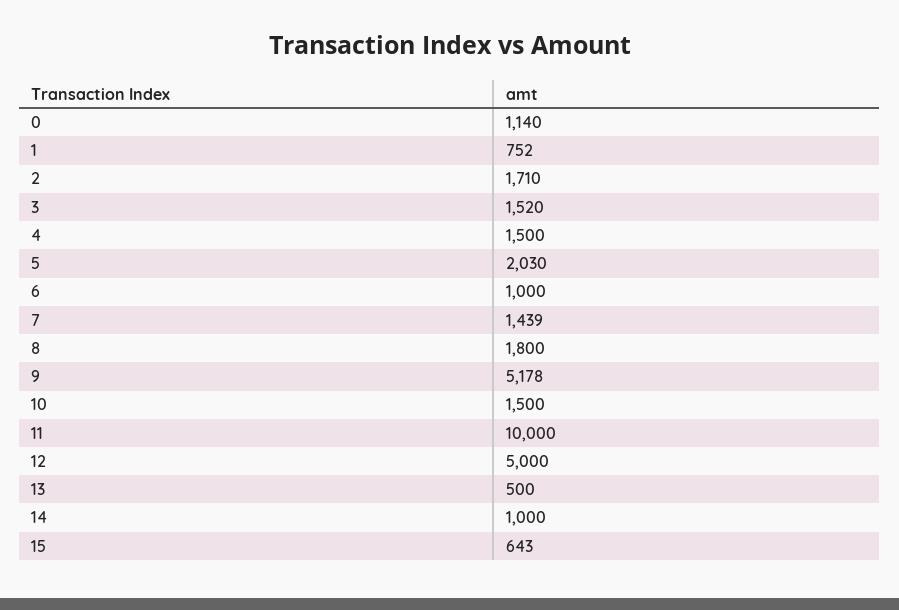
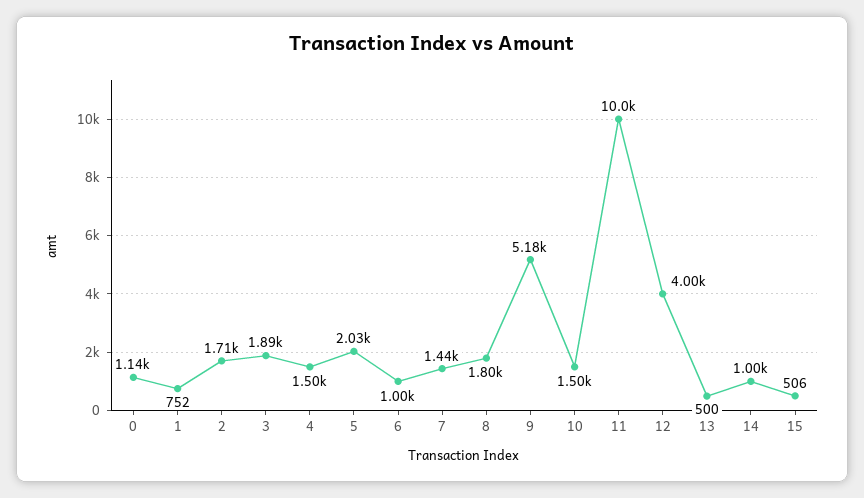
3: 1520 -> 1890
12: 5000 -> 4000
15: 643 -> 506

